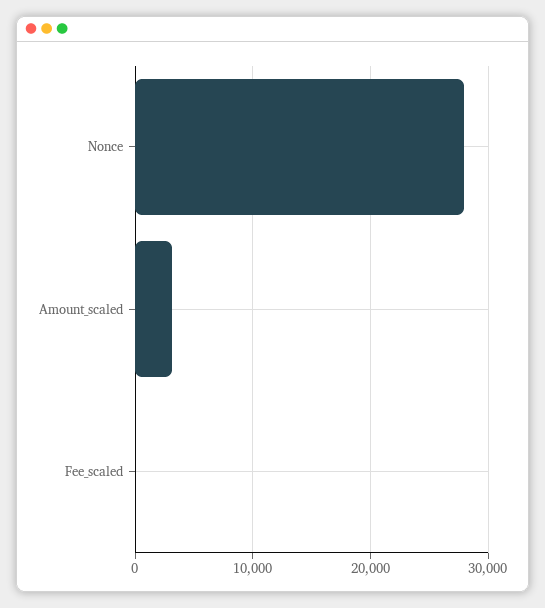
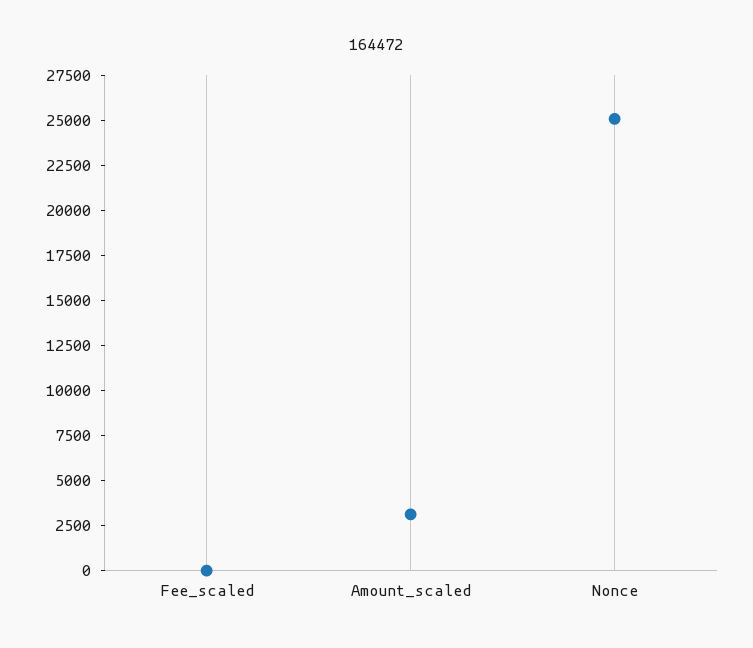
Nonce: 28000 -> 25000

